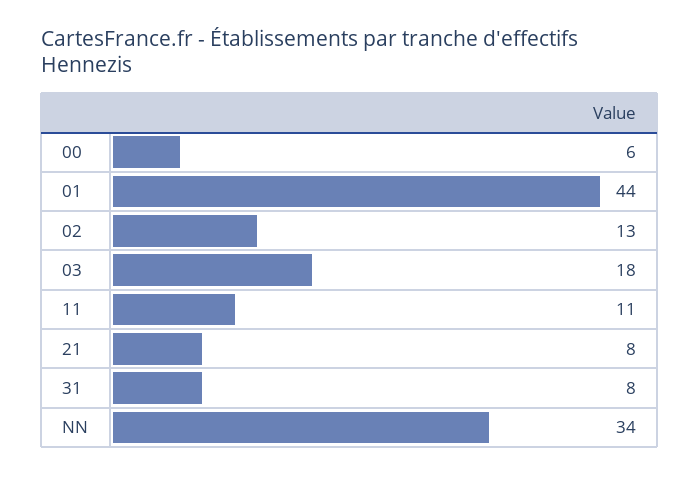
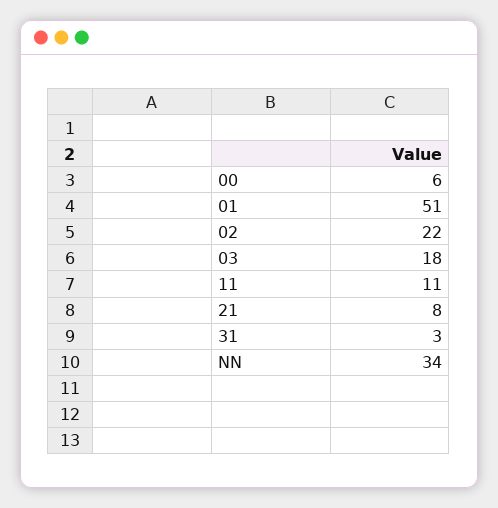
01: 44 -> 51
02: 13 -> 22
31: 8 -> 3

